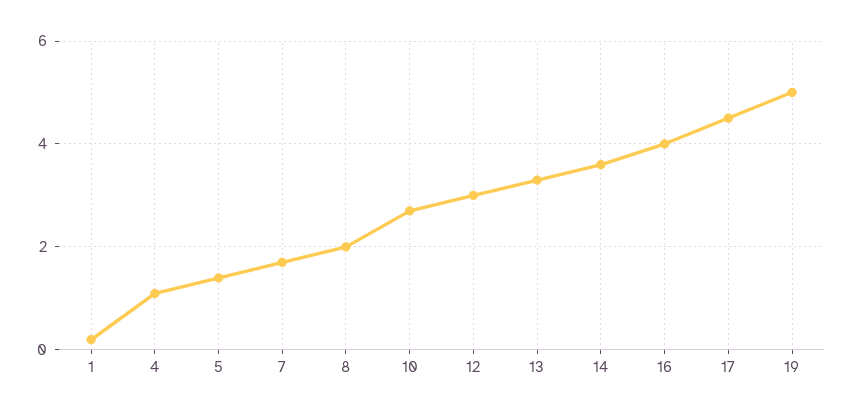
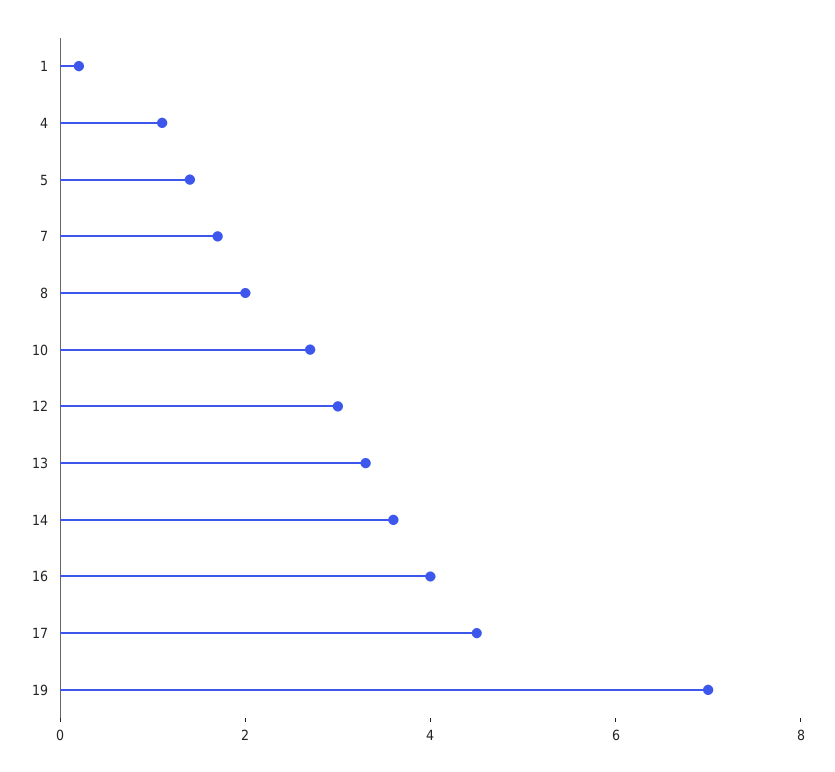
19: 5 -> 7

